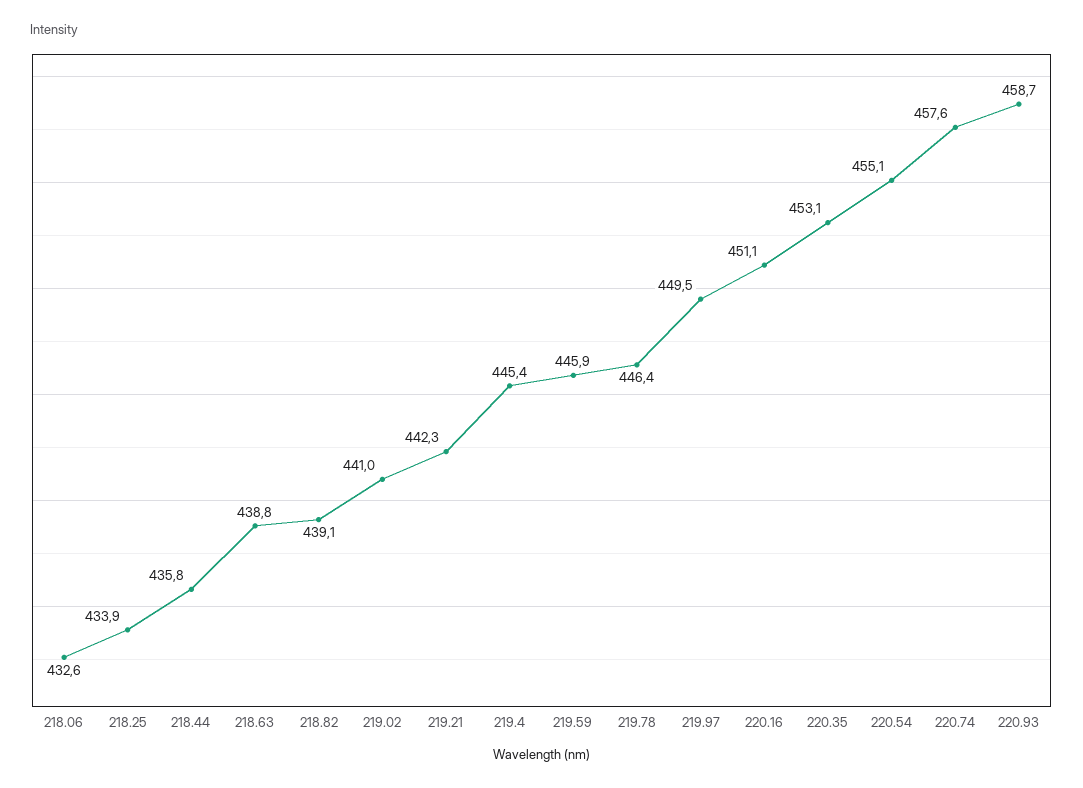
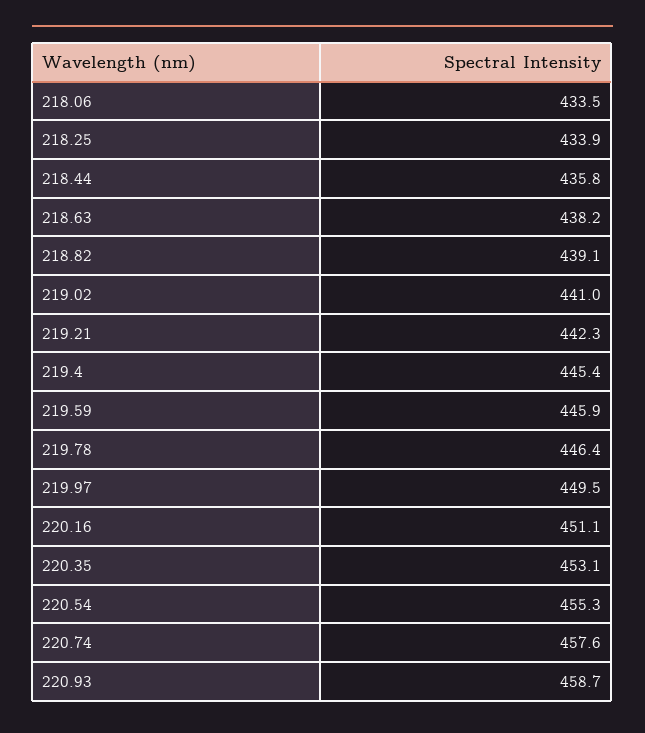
218.06: 432.6 -> 433.5
218.63: 438.8 -> 438.2
220.54: 455.1 -> 455.3

